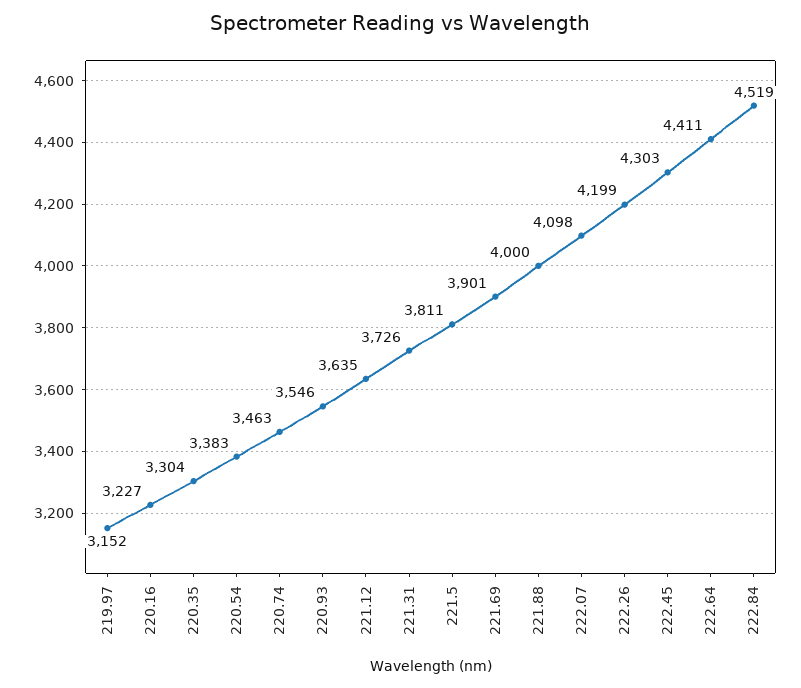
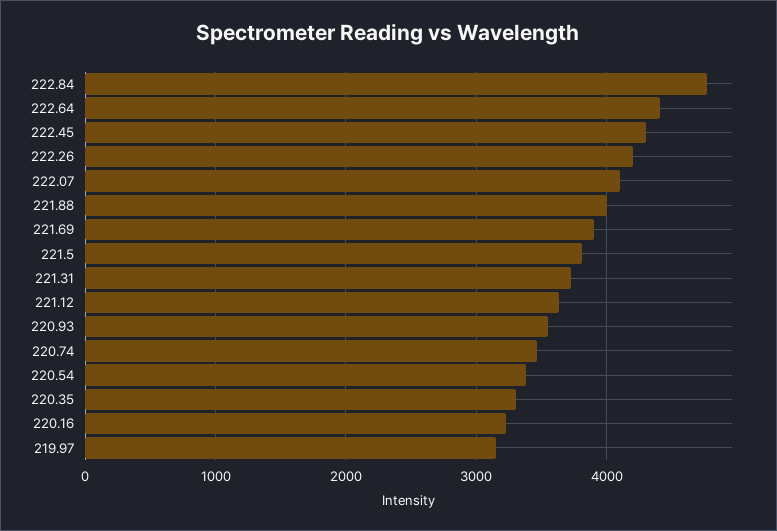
222.84: 4519 -> 4800

